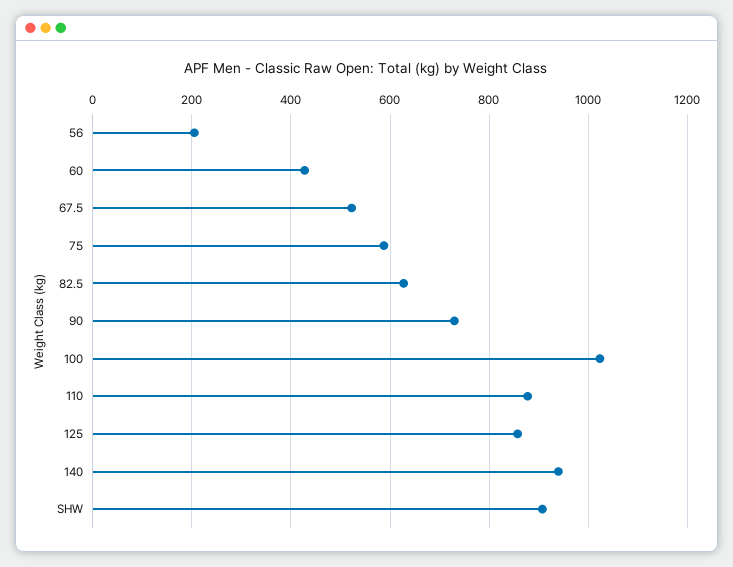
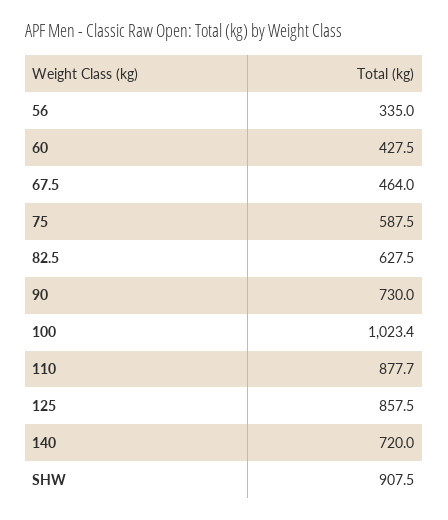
56: 200 -> 335
67.5: 520 -> 464
140: 940 -> 720

